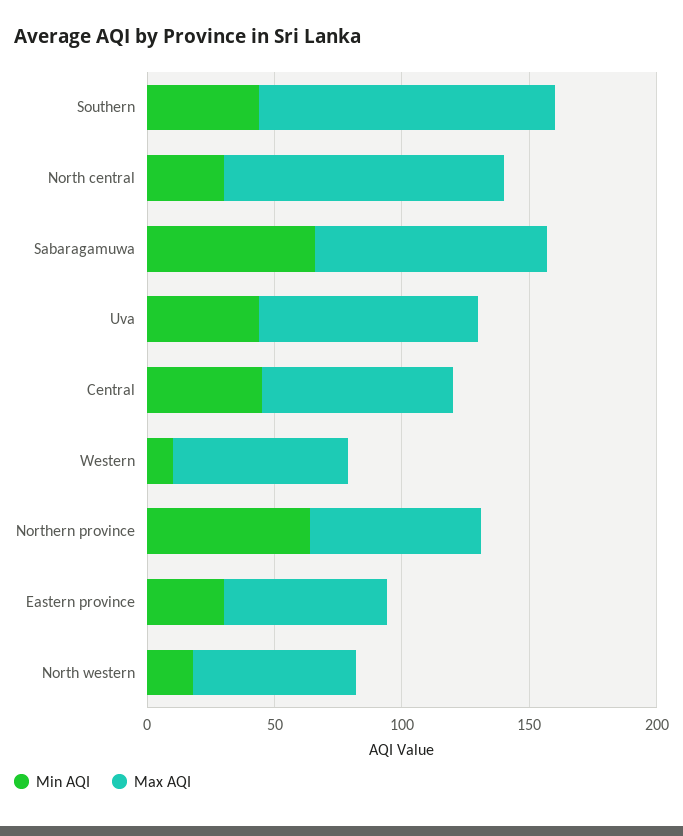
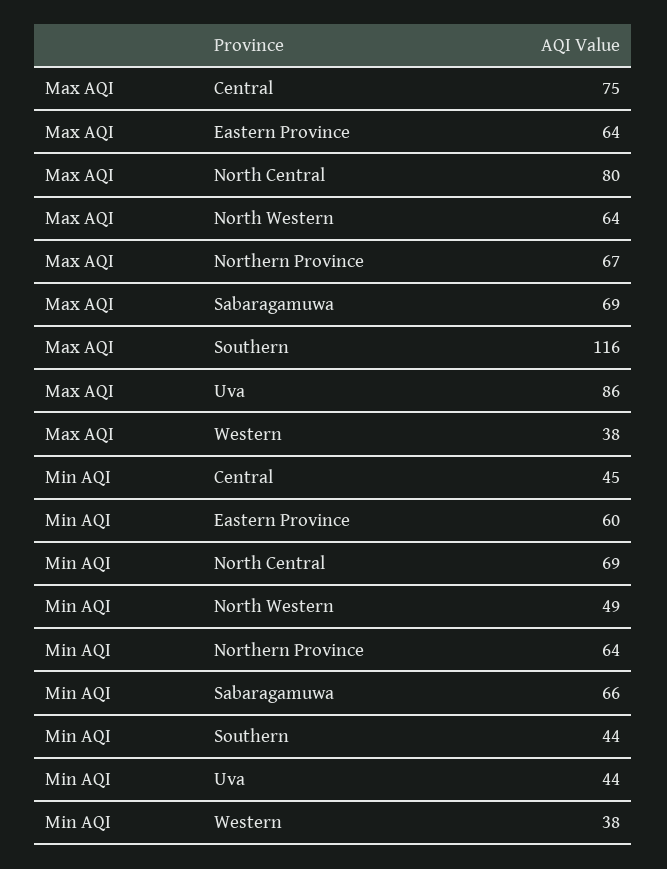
Min AQI, North central: 30 -> 69
Max AQI, North central: 110 -> 80
Max AQI, Sabaragamuwa: 90 -> 69
Min AQI, Western: 10 -> 38
Max AQI, Western: 70 -> 38
Min AQI, Eastern province: 30 -> 60
Min AQI, North western: 20 -> 49

